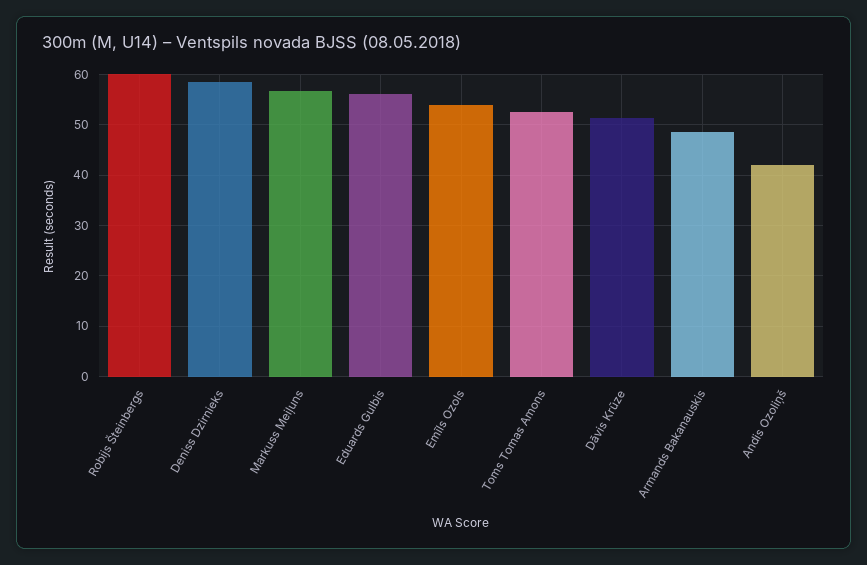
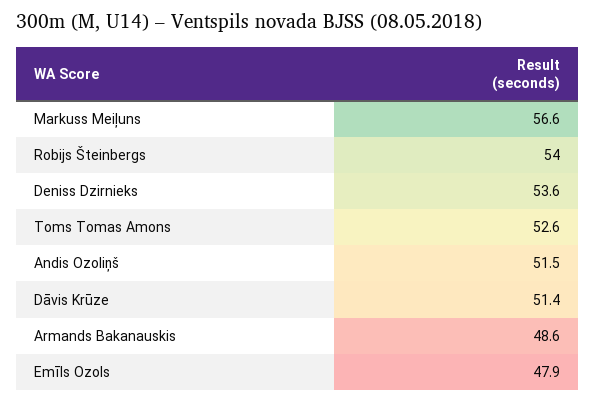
Robijs Šteinbergs: 60 -> 54
Deniss Dzirnieks: 58 -> 53.6
Eduards Gulbis: 56 -> none
Emīls Ozols: 54 -> 47.9
Andis Ozoliņš: 42 -> 51.5

